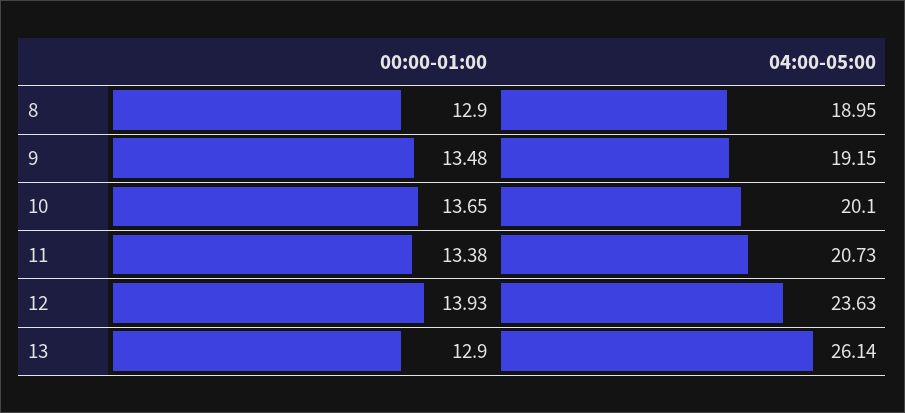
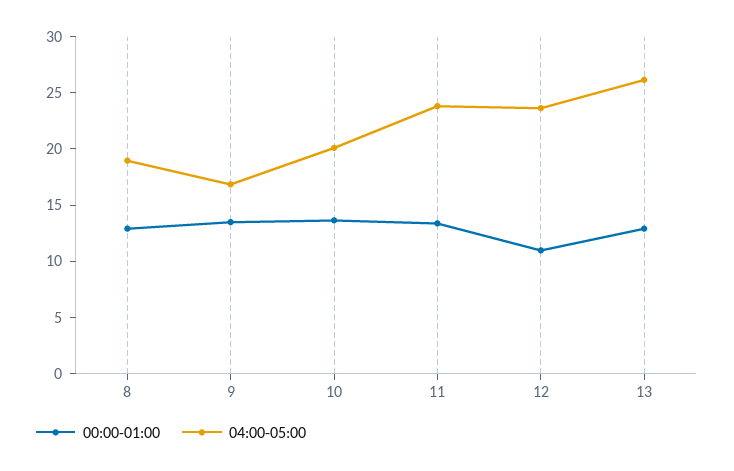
04:00-05:00, 9: 19.15 -> 17
04:00-05:00, 11: 20.73 -> 24
00:00-01:00, 12: 13.93 -> 11

